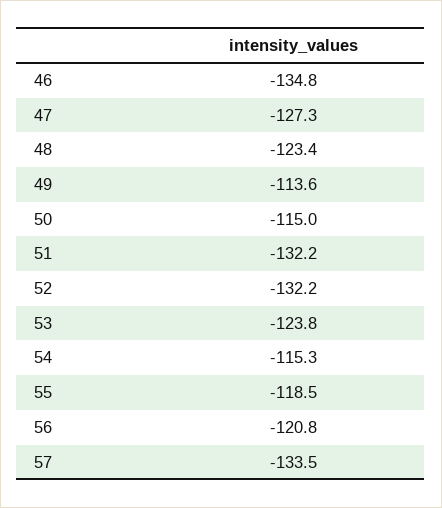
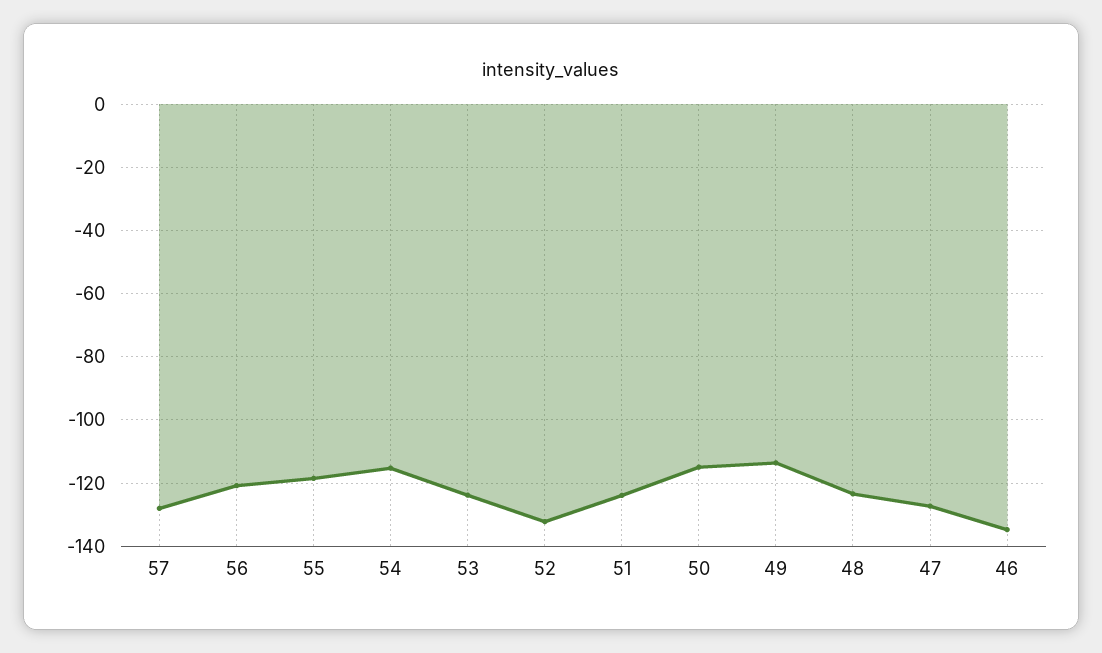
51: -132.2 -> -124
57: -133.5 -> -128

